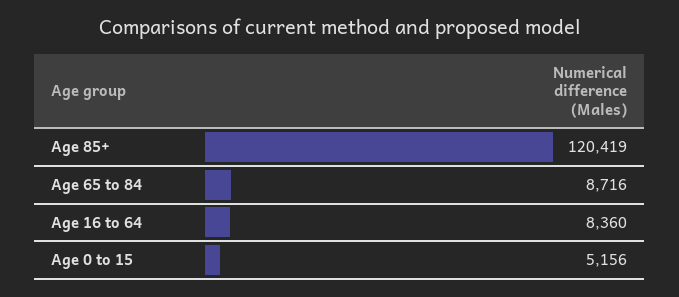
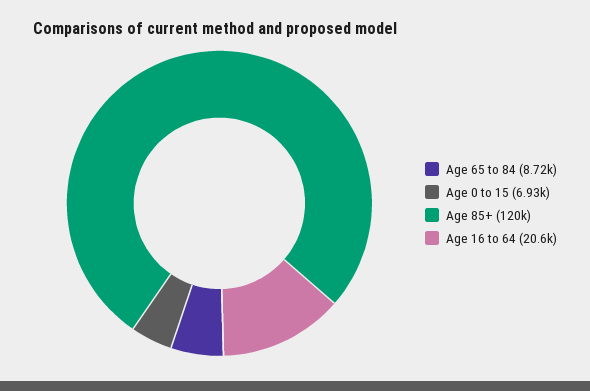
Age 16 to 64: 8360 -> 20600
Age 0 to 15: 5156 -> 6930

